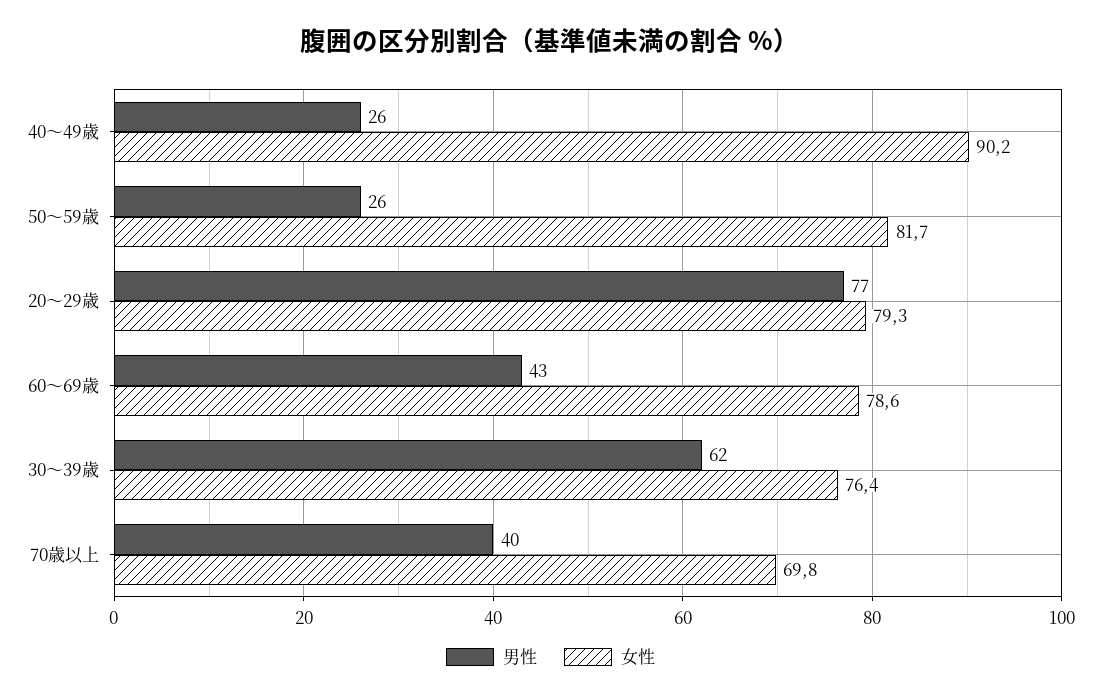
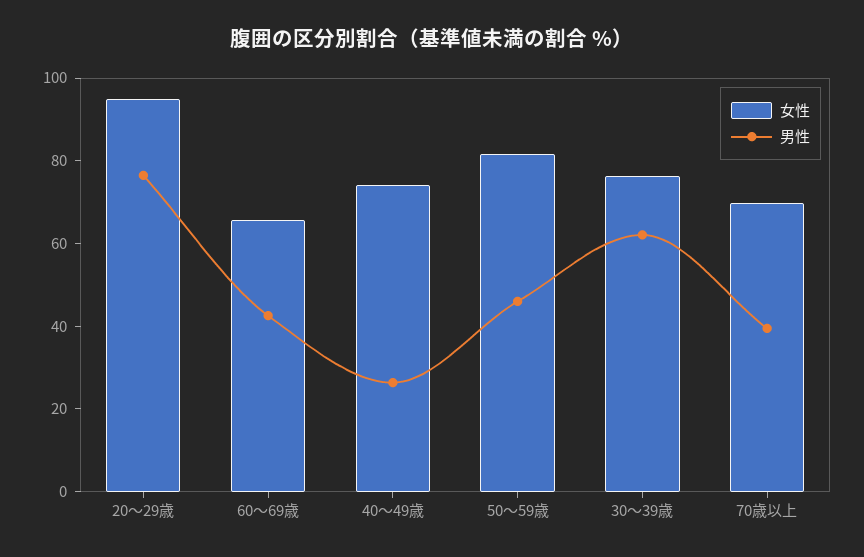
女性, 40～49歳: 90.2 -> 75
男性, 50～59歳: 26 -> 45
女性, 20～29歳: 79.3 -> 95
女性, 60～69歳: 78.6 -> 65

